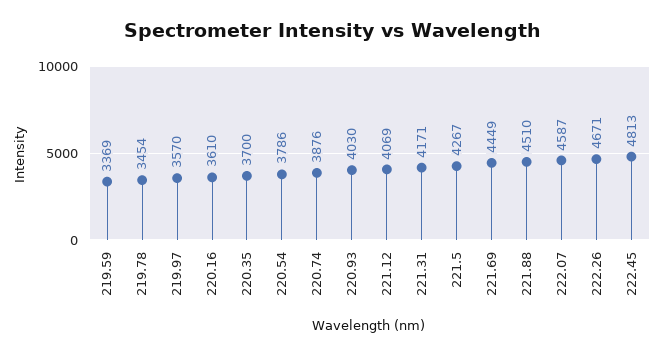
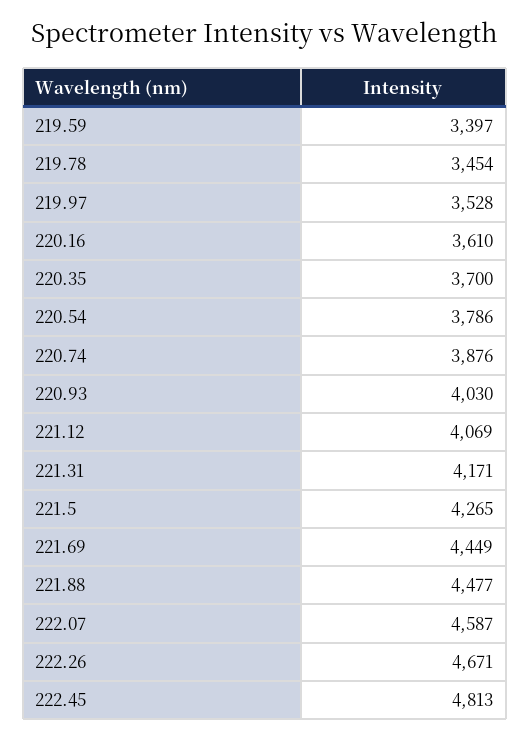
219.59: 3369 -> 3397
219.97: 3570 -> 3528
221.5: 4267 -> 4265
221.88: 4510 -> 4477

